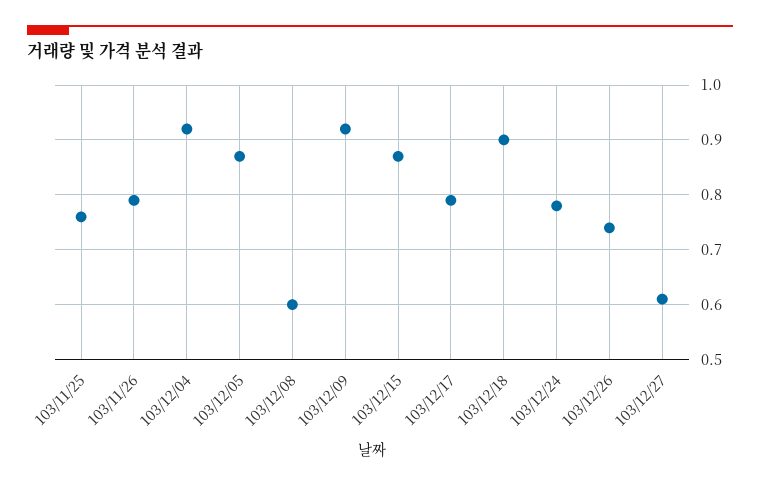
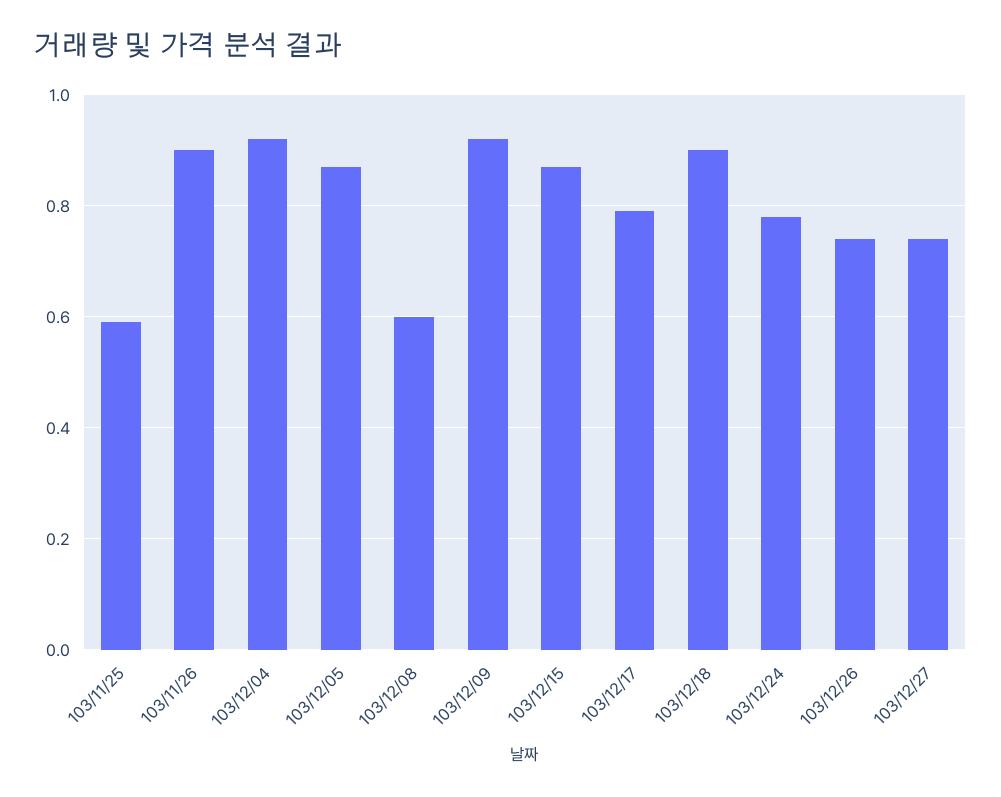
103/11/25: 0.75 -> 0.6
103/11/26: 0.8 -> 0.9
103/12/27: 0.6 -> 0.75

